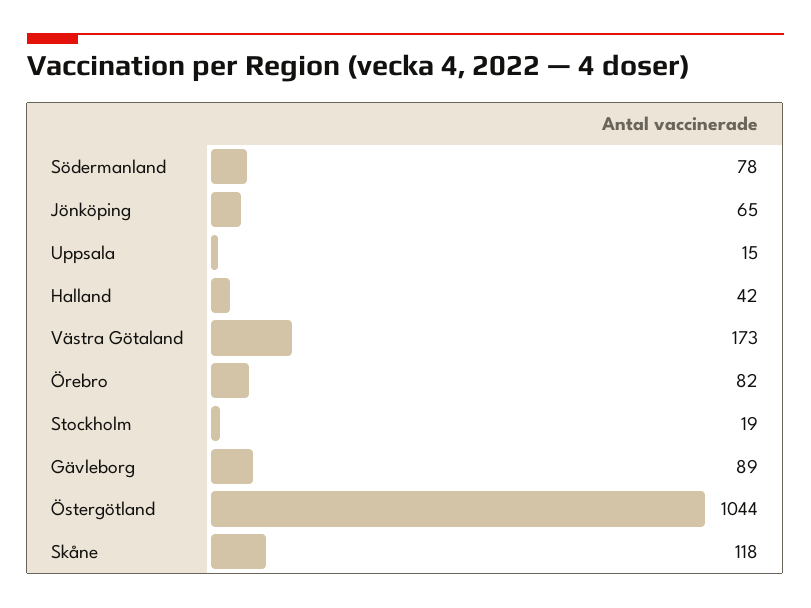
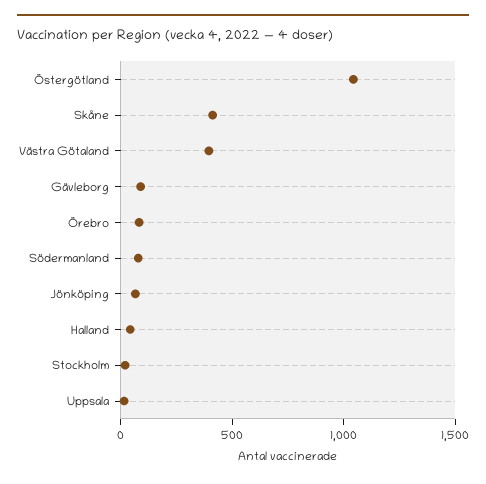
Västra Götaland: 173 -> 400
Skåne: 118 -> 400

